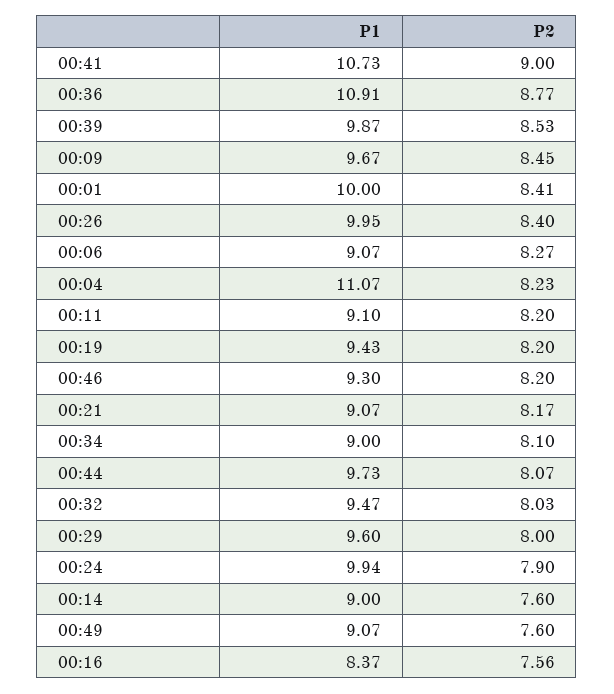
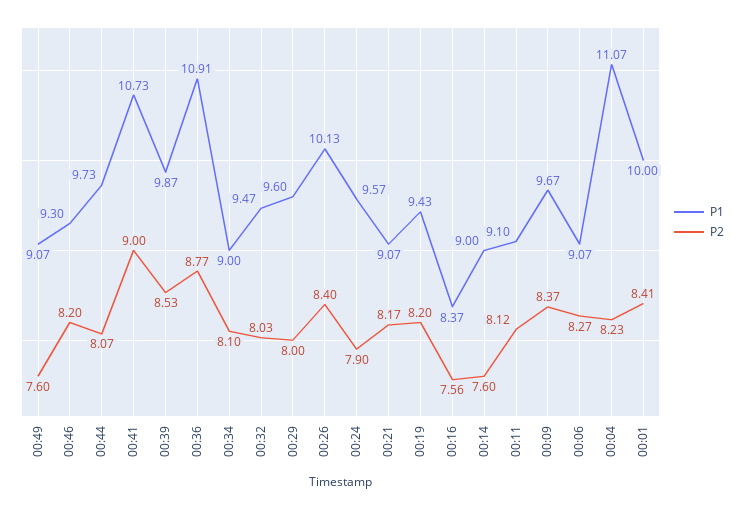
P2, 00:09: 8.45 -> 8.37
P1, 00:26: 9.95 -> 10.13
P2, 00:11: 8.2 -> 8.12
P1, 00:24: 9.94 -> 9.57

